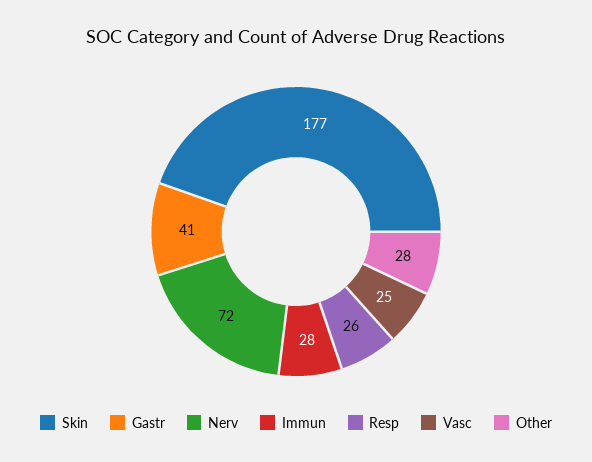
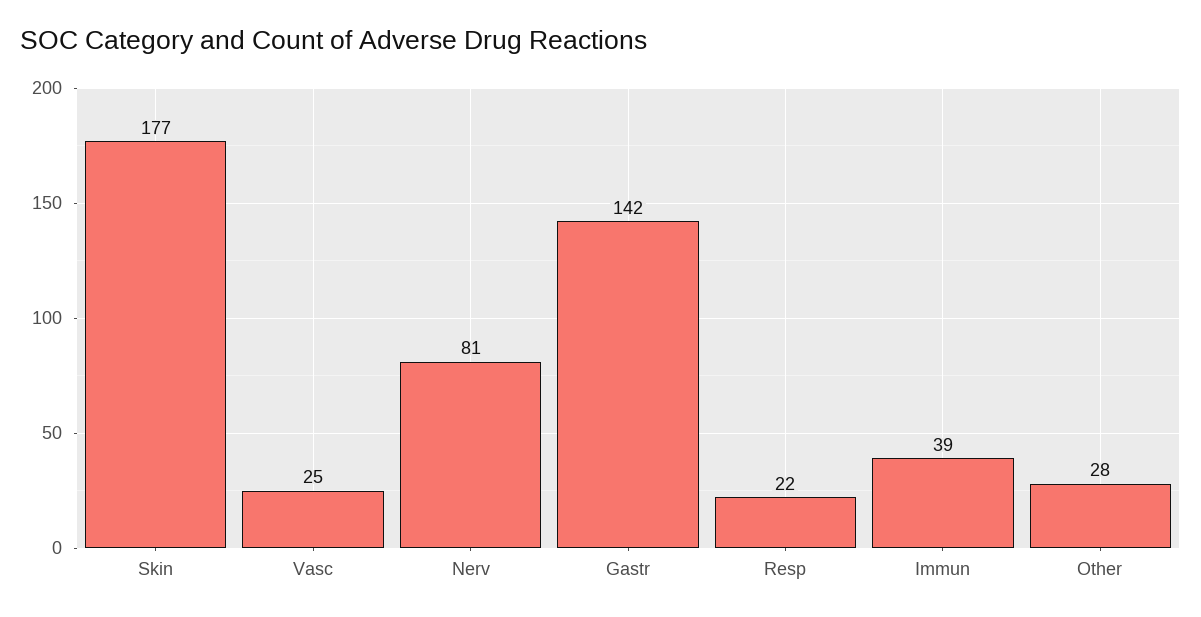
Gastr: 41 -> 142
Nerv: 72 -> 81
Immun: 28 -> 39
Resp: 26 -> 22

